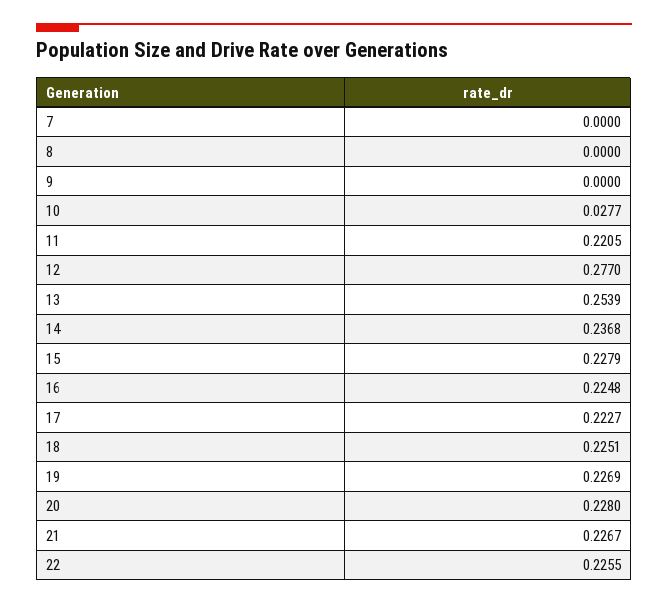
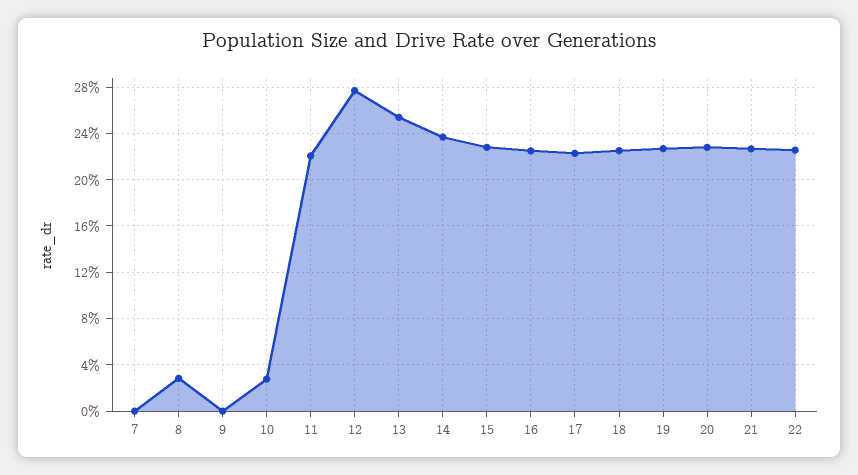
8: 0 -> 0.03

